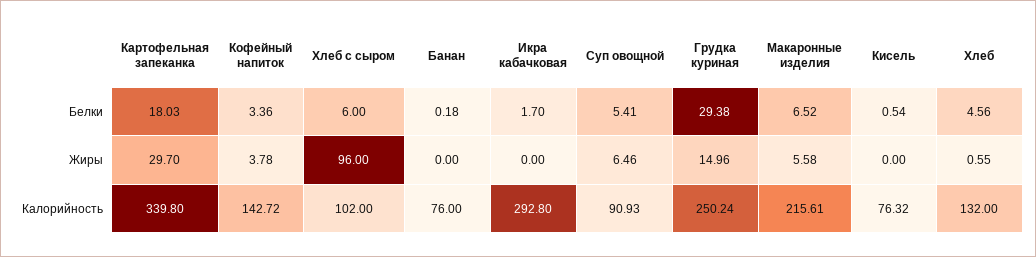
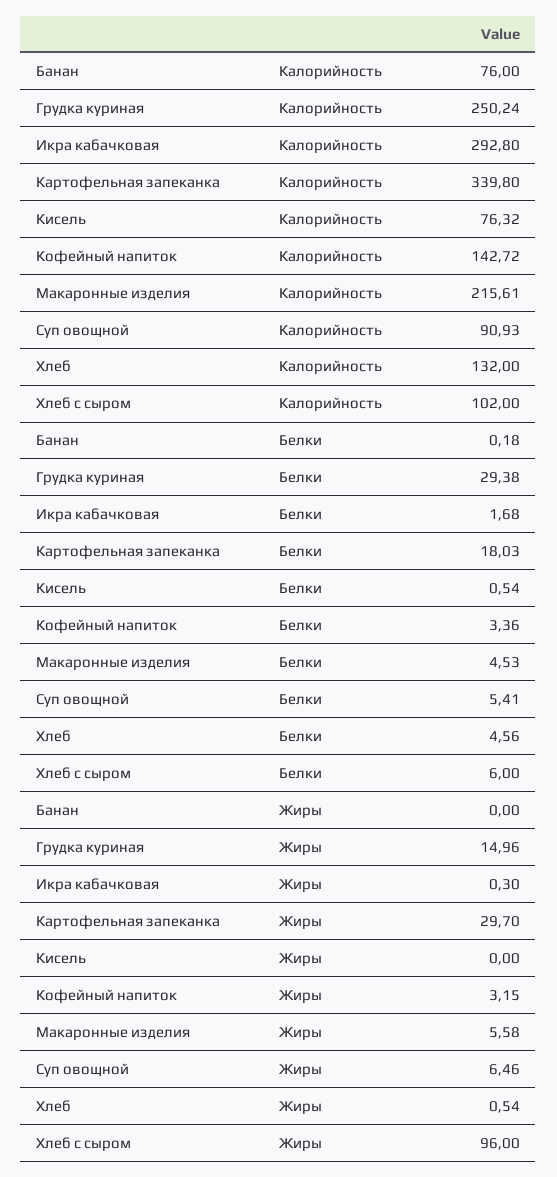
Икра кабачковая, Белки: 1.7 -> 1.68
Макаронные изделия, Белки: 6.52 -> 4.53
Кофейный напиток, Жиры: 3.78 -> 3.15
Икра кабачковая, Жиры: 0 -> 0.3
Хлеб, Жиры: 0.55 -> 0.54

